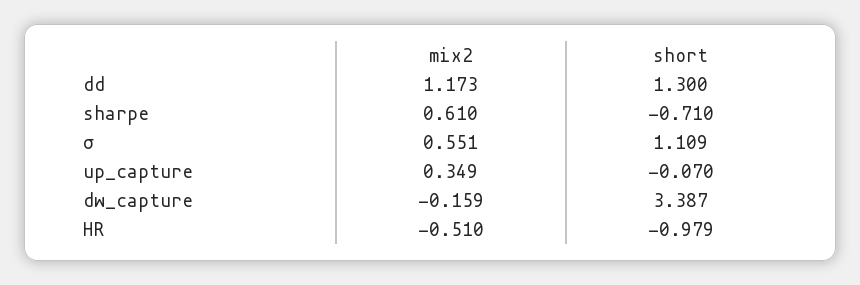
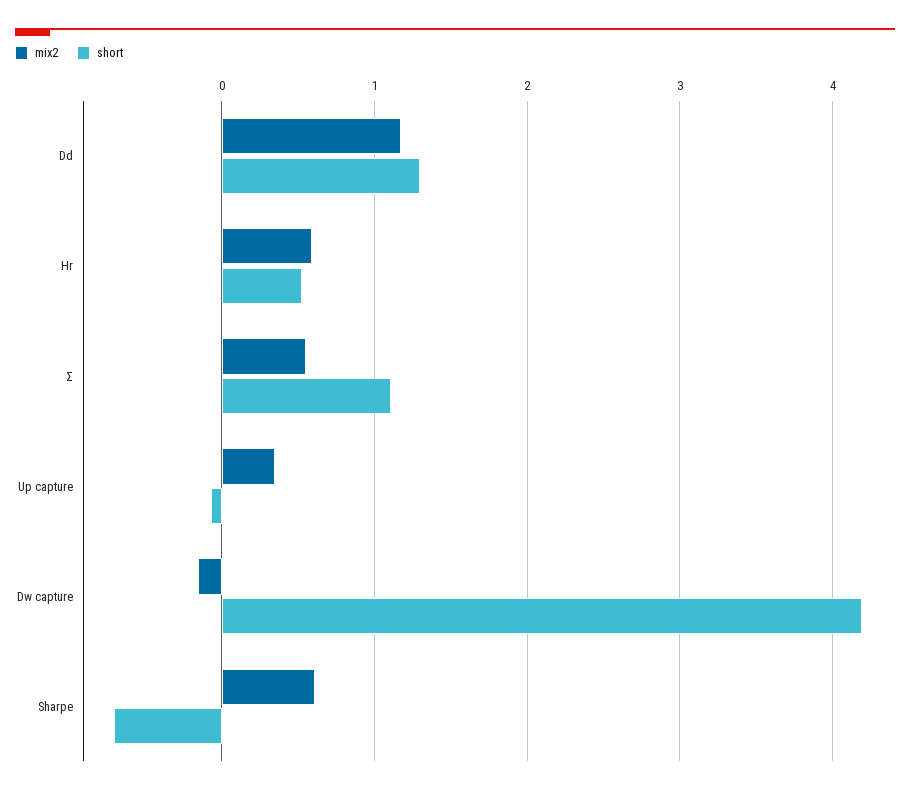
short, dw_capture: 3.387 -> 4.2
mix2, HR: -0.51 -> 0.6
short, HR: -0.979 -> 0.5

